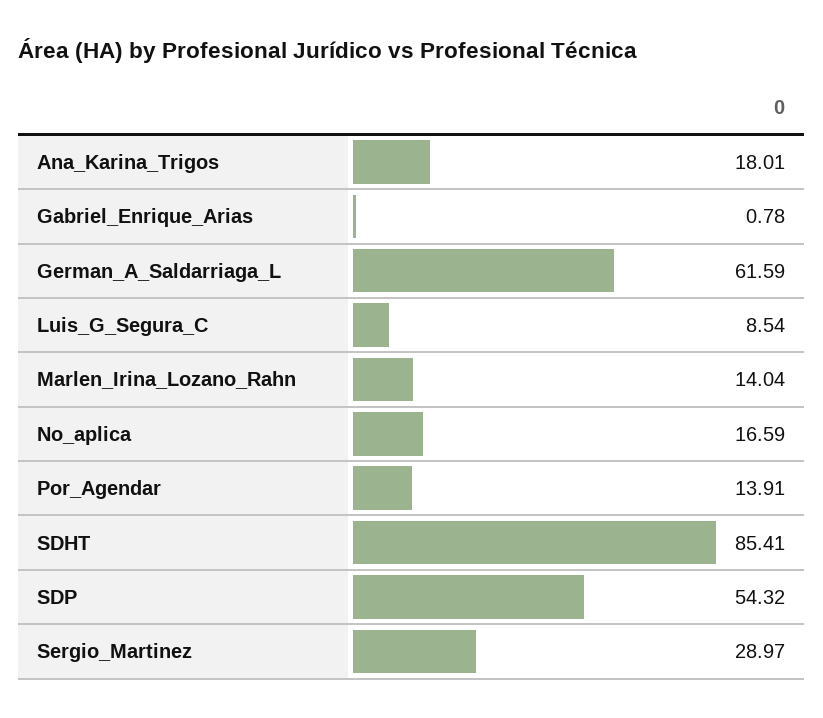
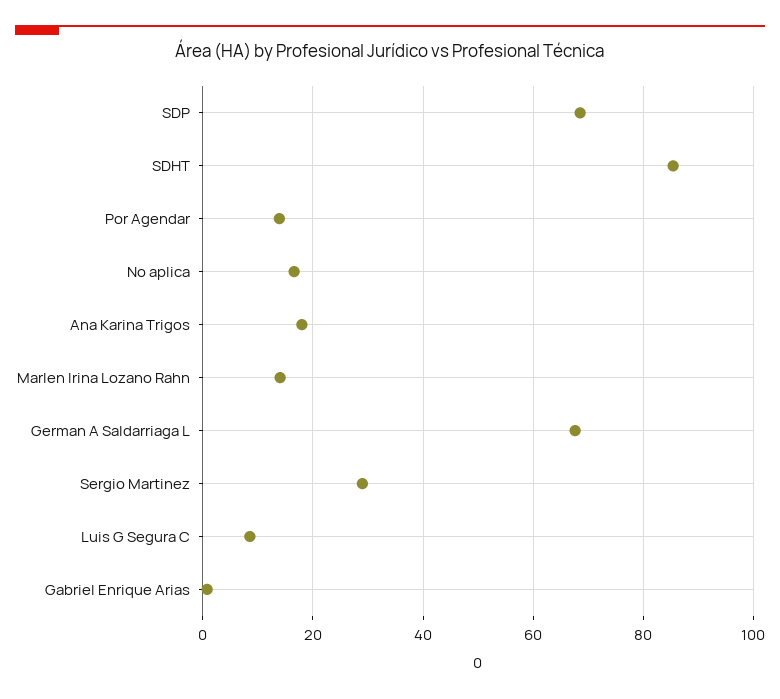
German_A_Saldarriaga_L: 61.59 -> 68
SDP: 54.32 -> 68

